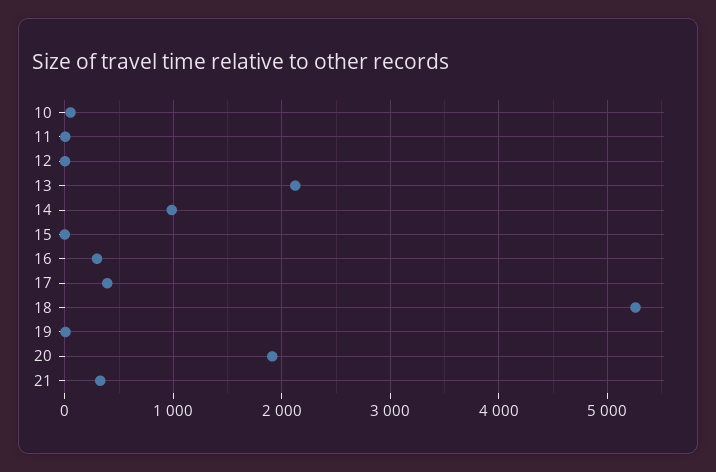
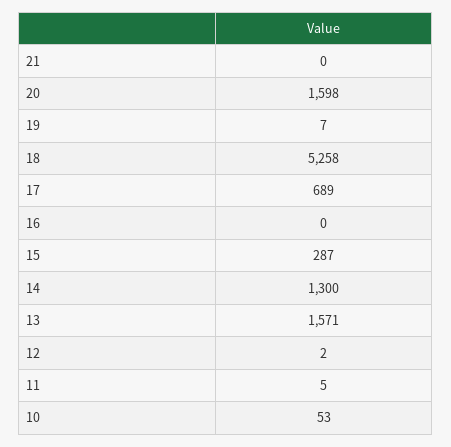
13: 2100 -> 1571
14: 1000 -> 1300
15: 0 -> 287
16: 300 -> 0
17: 400 -> 689
20: 1900 -> 1598
21: 300 -> 0

